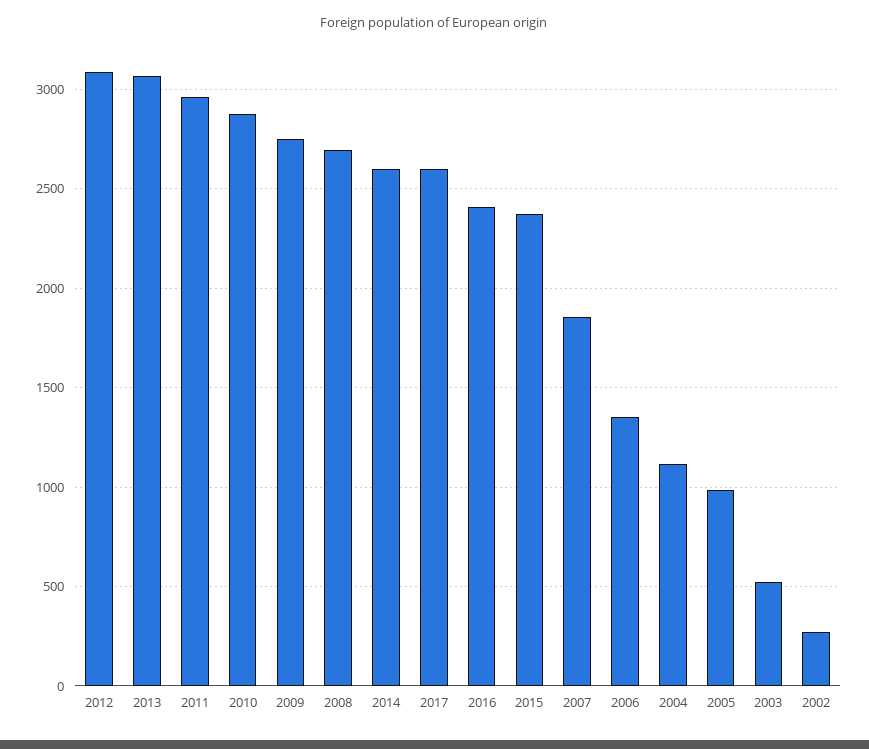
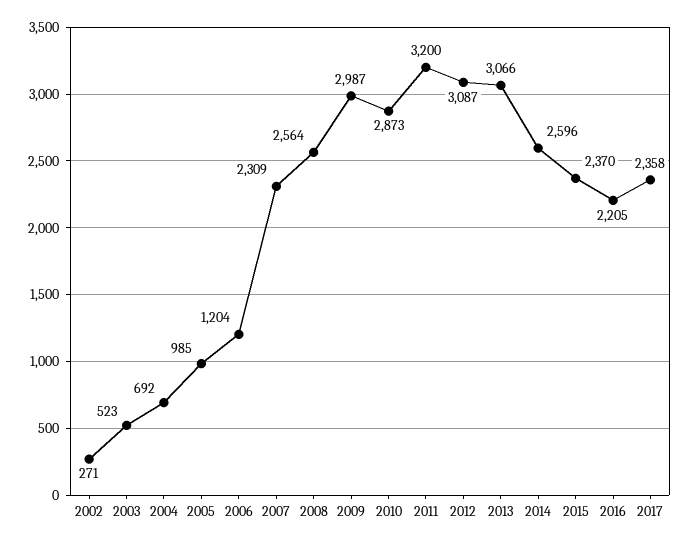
2011: 2950 -> 3200
2009: 2750 -> 2987
2008: 2700 -> 2564
2017: 2600 -> 2358
2016: 2400 -> 2205
2007: 1850 -> 2309
2006: 1350 -> 1204
2004: 1100 -> 692

